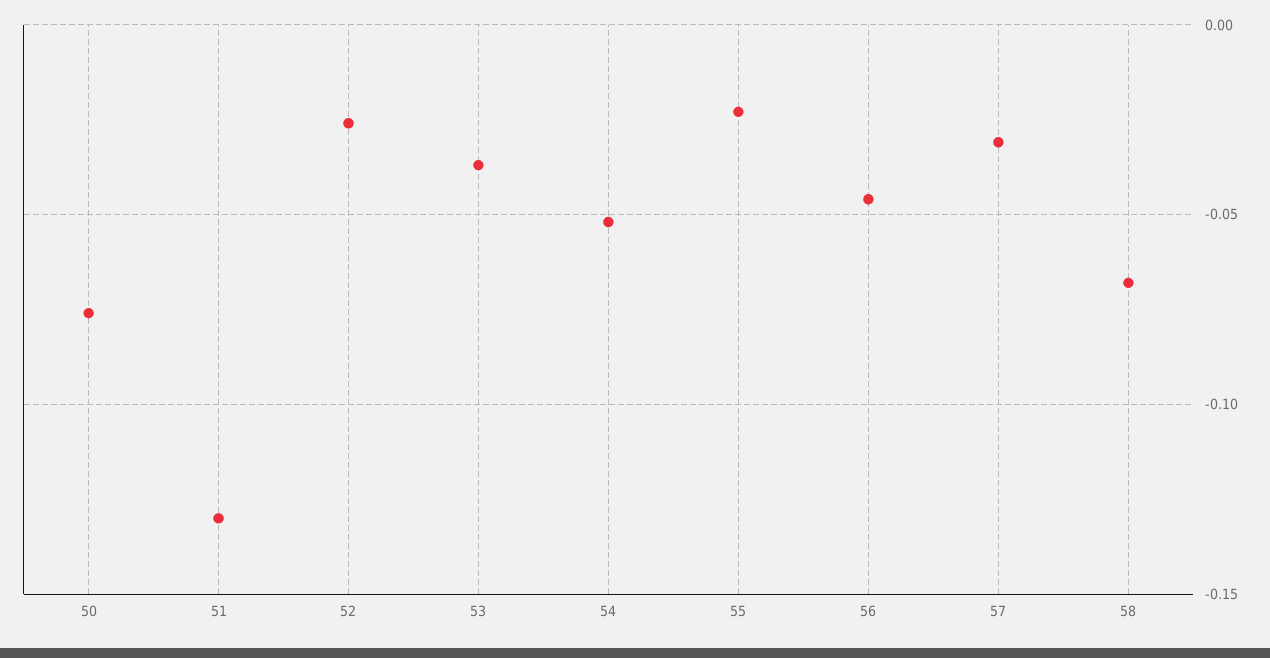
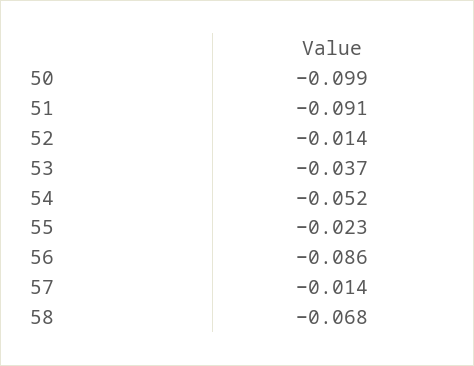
50: -0.075 -> -0.099
51: -0.13 -> -0.091
52: -0.025 -> -0.014
56: -0.045 -> -0.086
57: -0.03 -> -0.014

